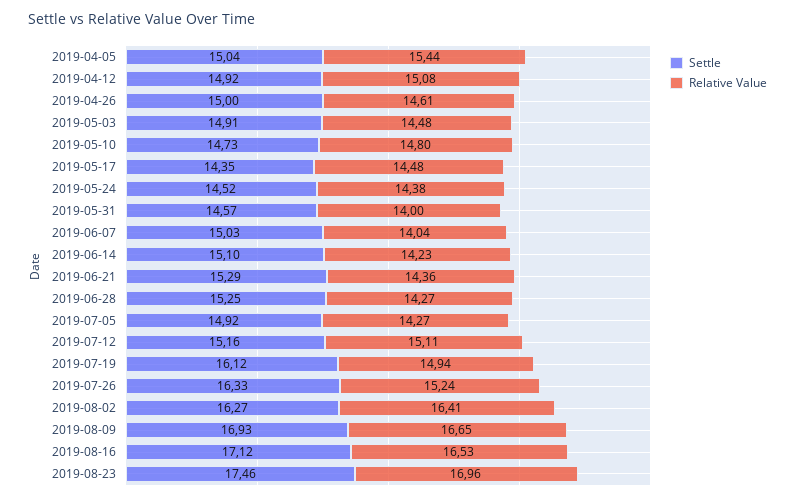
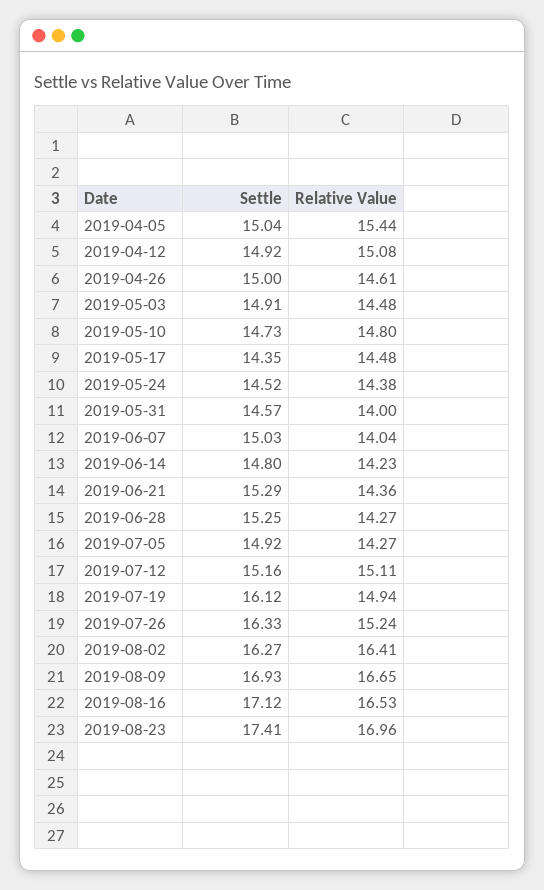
Settle, 2019-06-14: 15.1 -> 14.8
Settle, 2019-08-23: 17.46 -> 17.41

